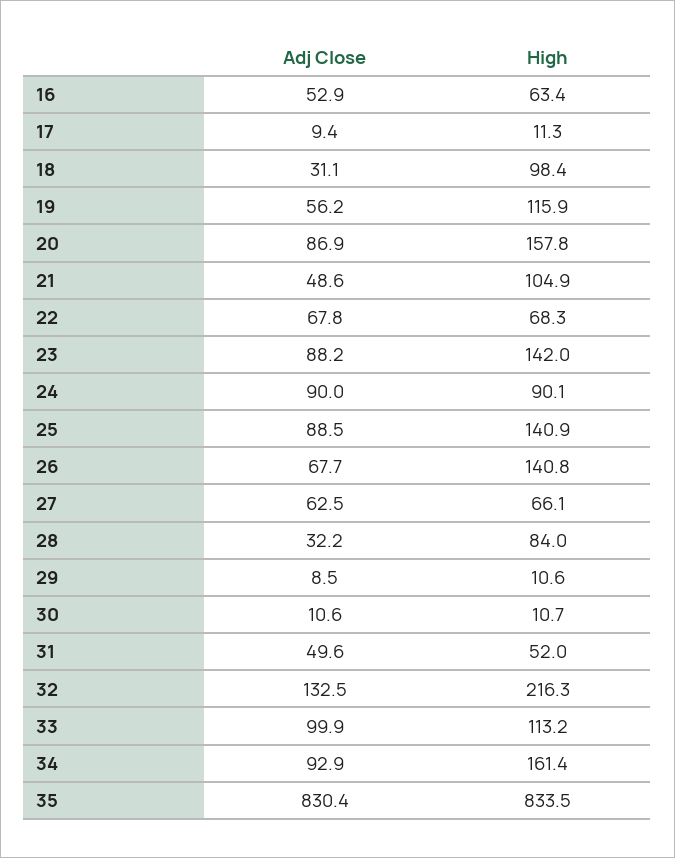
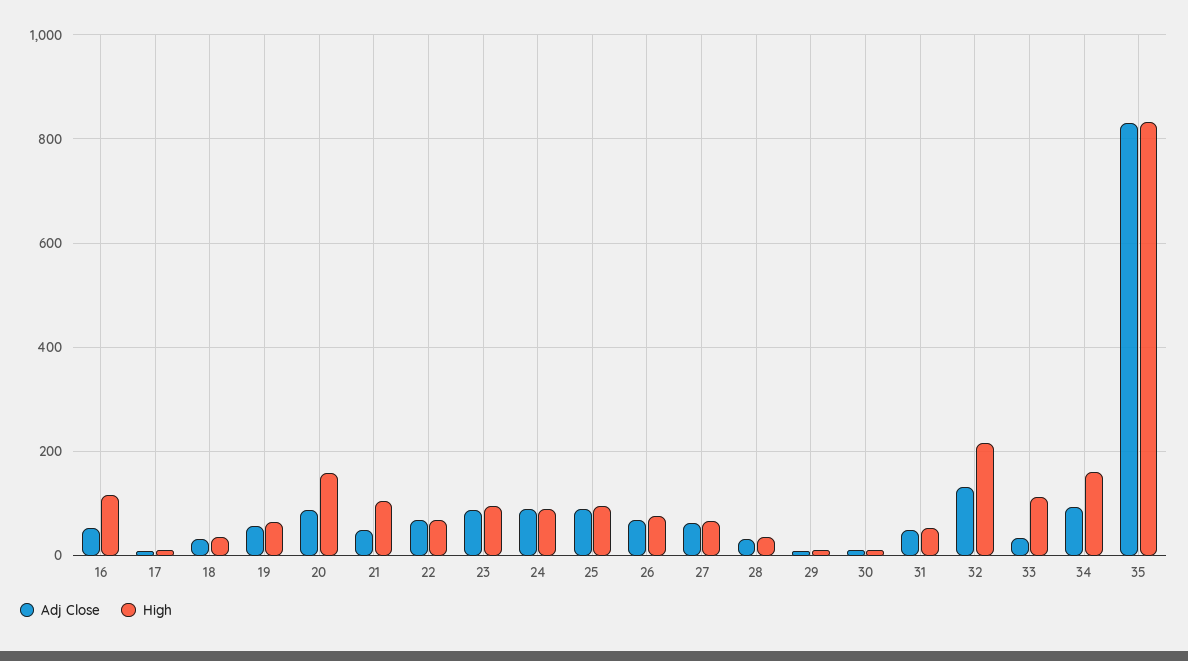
High, 16: 63.4 -> 120
High, 18: 98.4 -> 40
High, 19: 115.9 -> 60
High, 23: 142 -> 100
High, 25: 140.9 -> 100
High, 26: 140.8 -> 80
High, 28: 84 -> 40
Adj Close, 33: 99.9 -> 40

